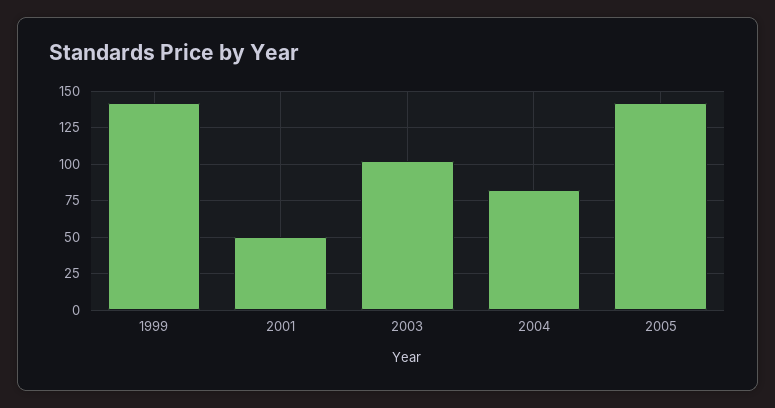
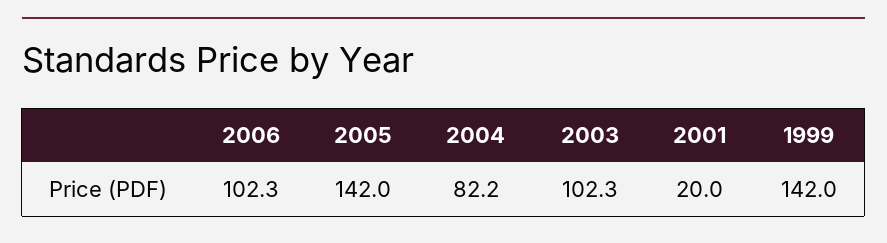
2001: 50 -> 20
2006: none -> 102.3

